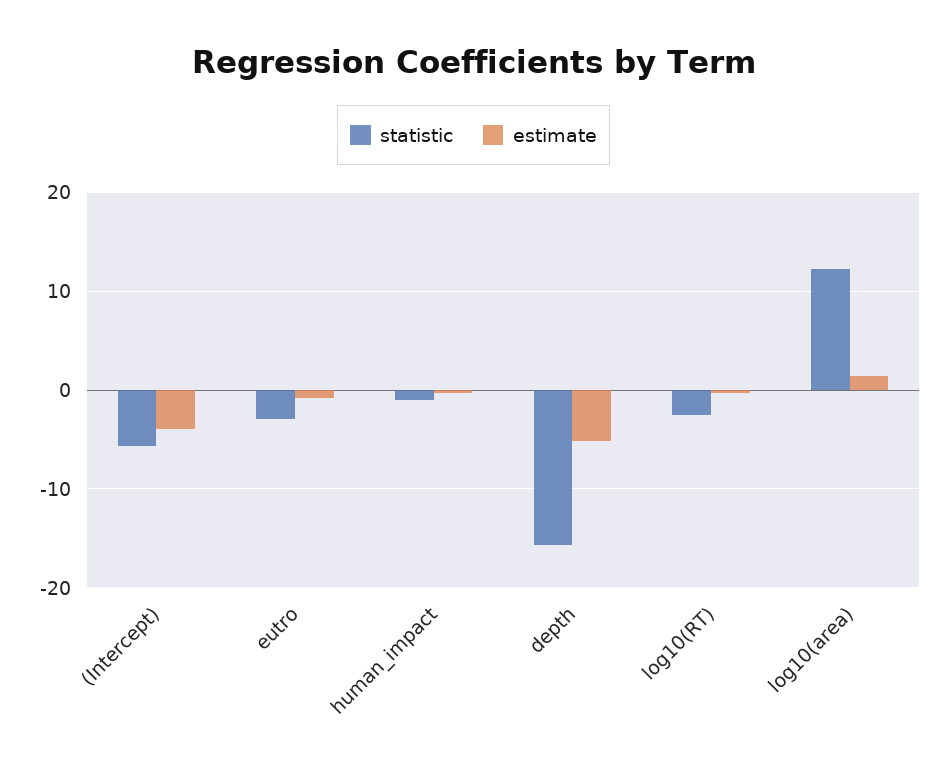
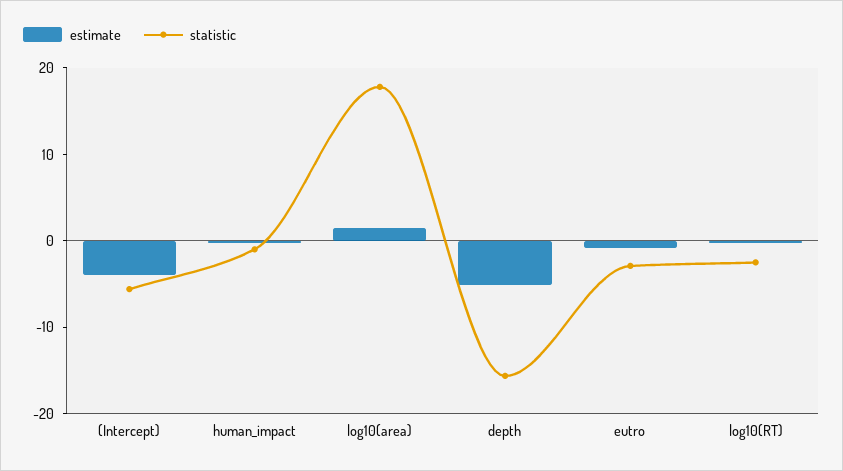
statistic, log10(area): 12 -> 18

